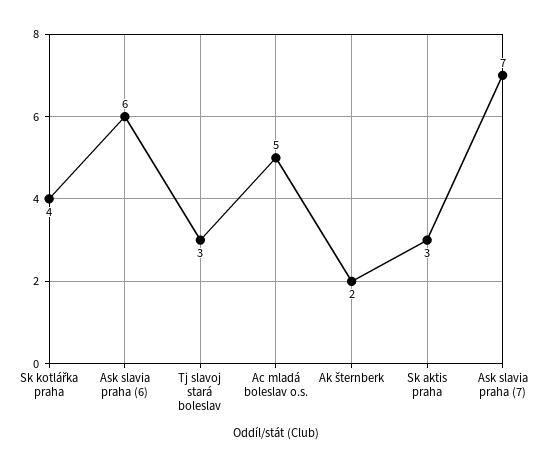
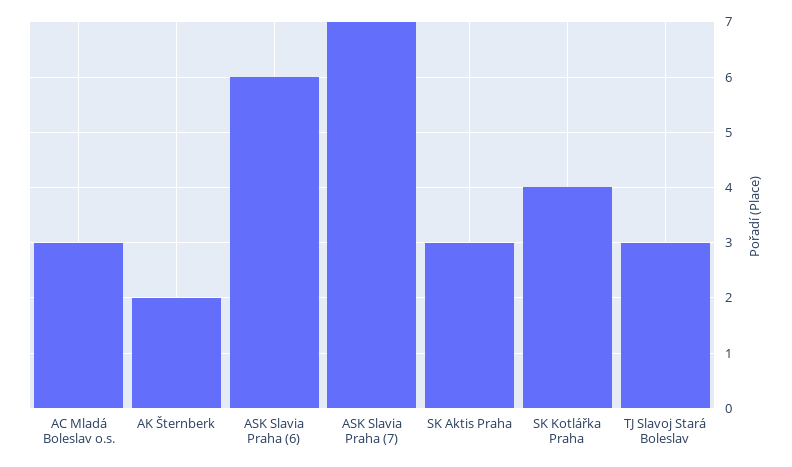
Ac mladá boleslav o.s.: 5 -> 3

